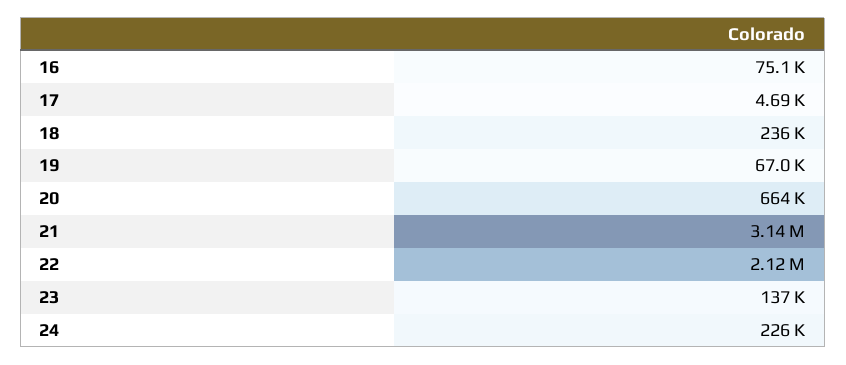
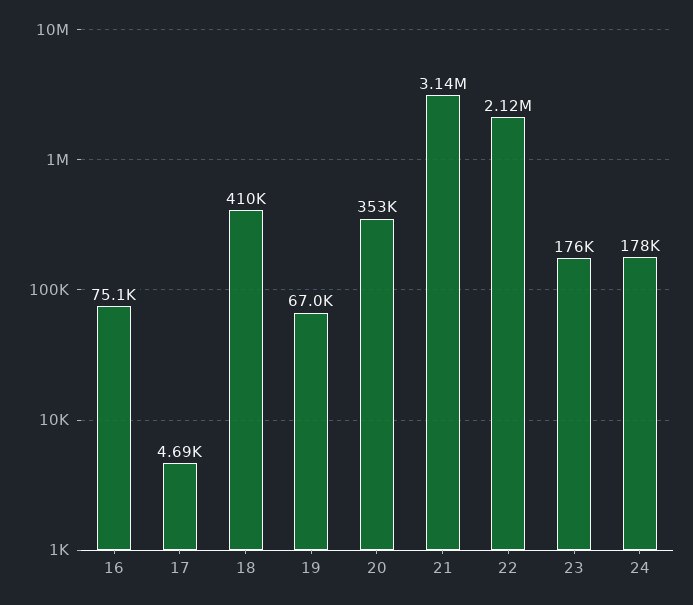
18: 236000 -> 410000
20: 664000 -> 353000
23: 137000 -> 176000
24: 226000 -> 178000

